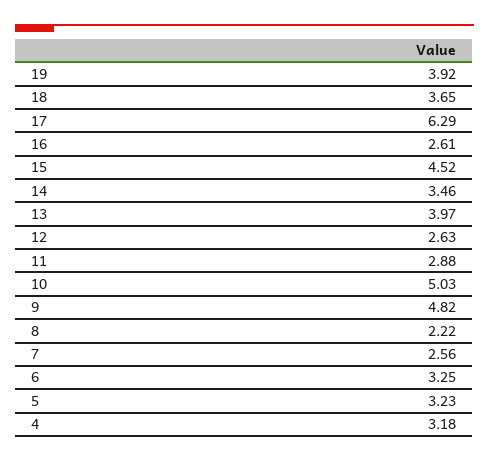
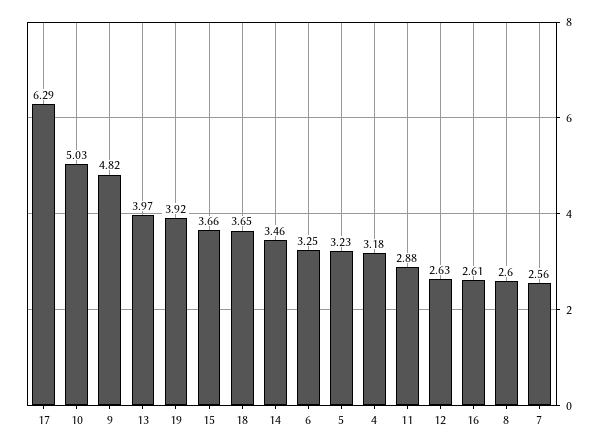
15: 4.52 -> 3.66
8: 2.22 -> 2.6

